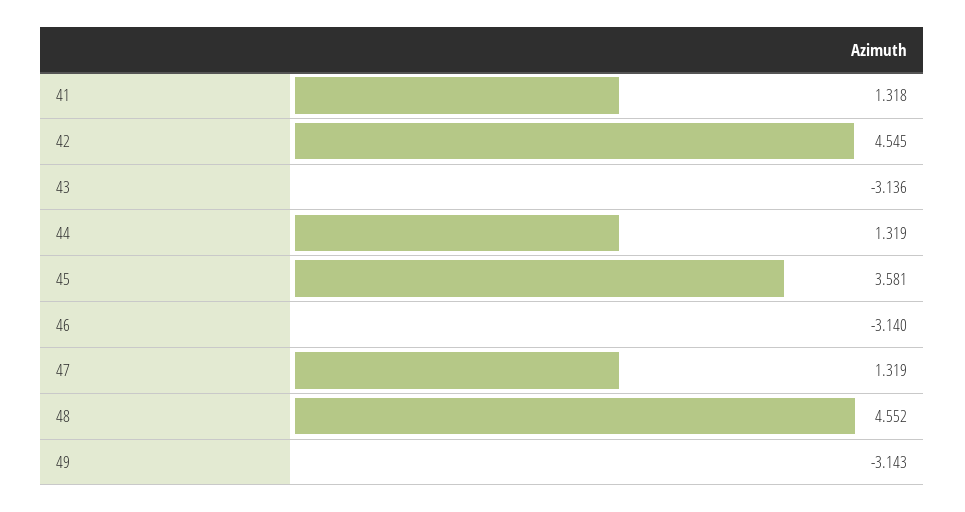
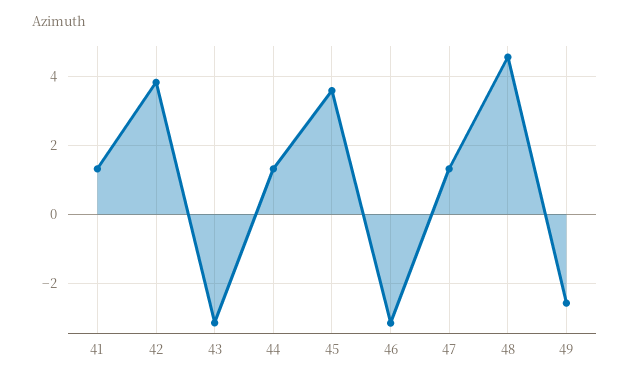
42: 4.545 -> 3.8
49: -3.143 -> -2.6

